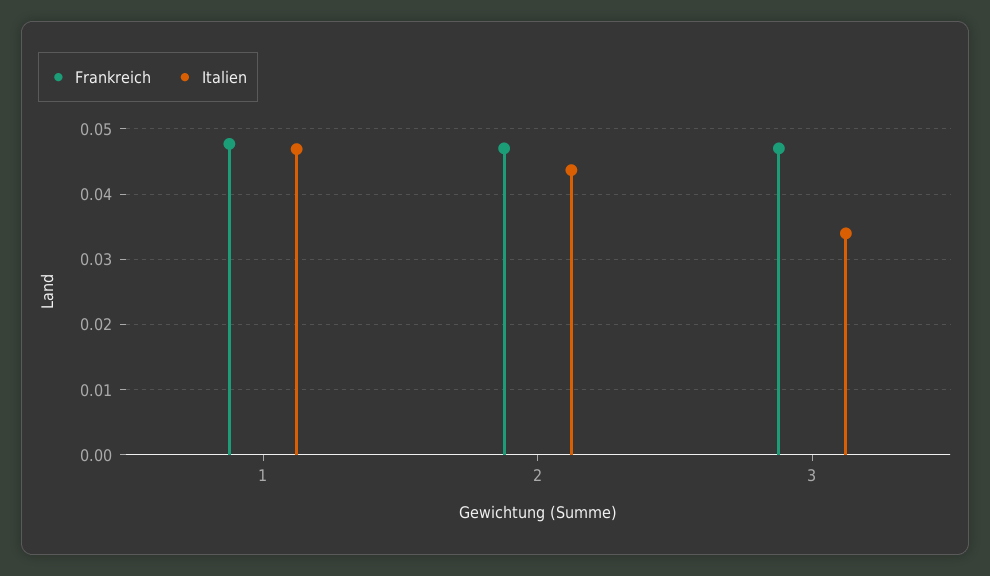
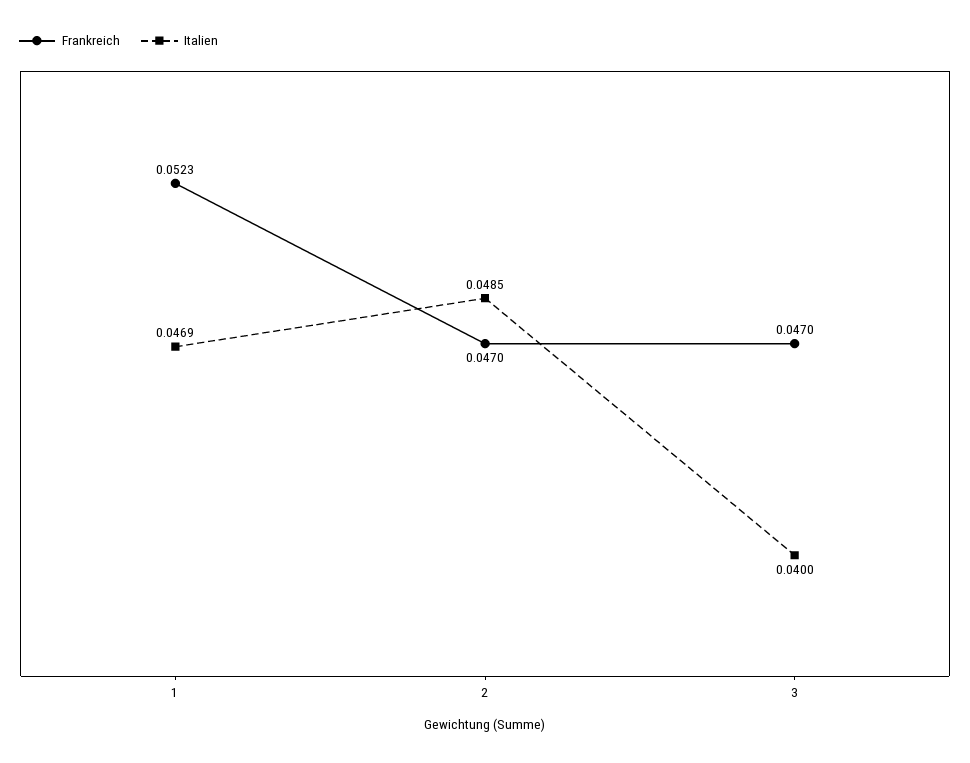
Frankreich, 1: 0.048 -> 0.0523
Italien, 2: 0.044 -> 0.0485
Italien, 3: 0.034 -> 0.04

